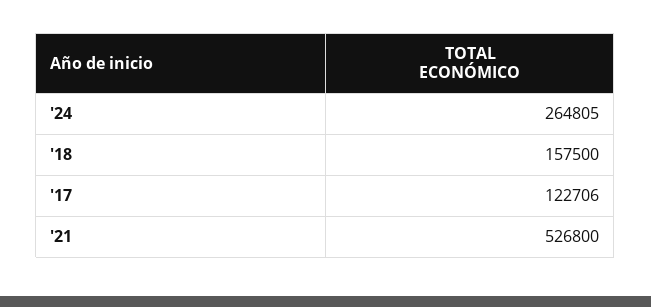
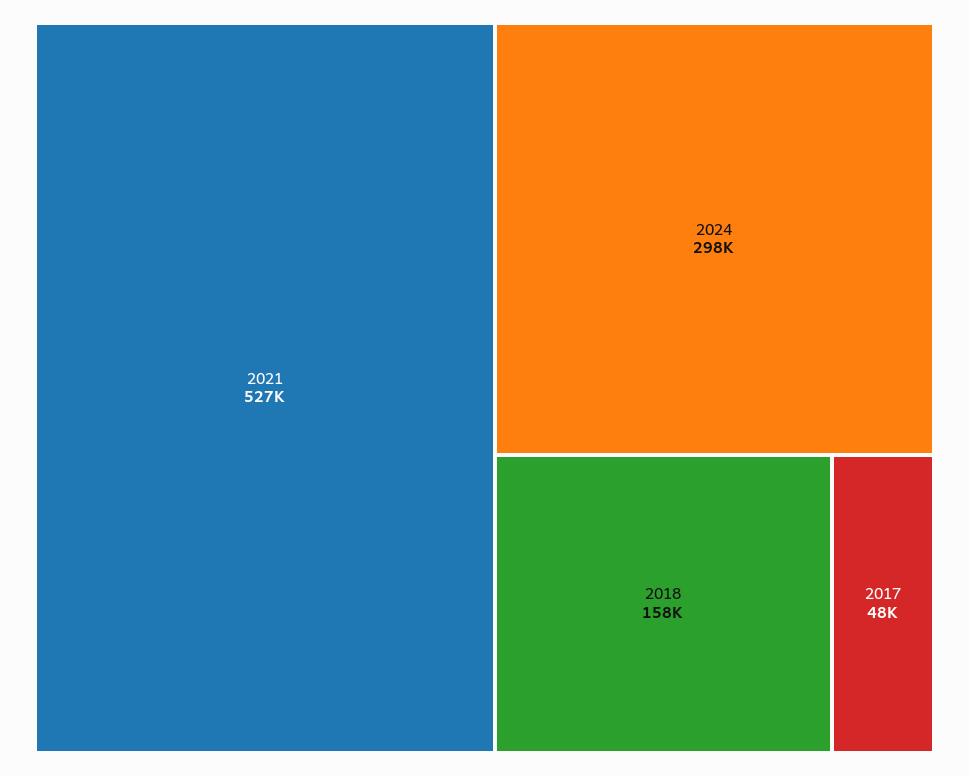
'24: 264805 -> 298000
'17: 122706 -> 48000

